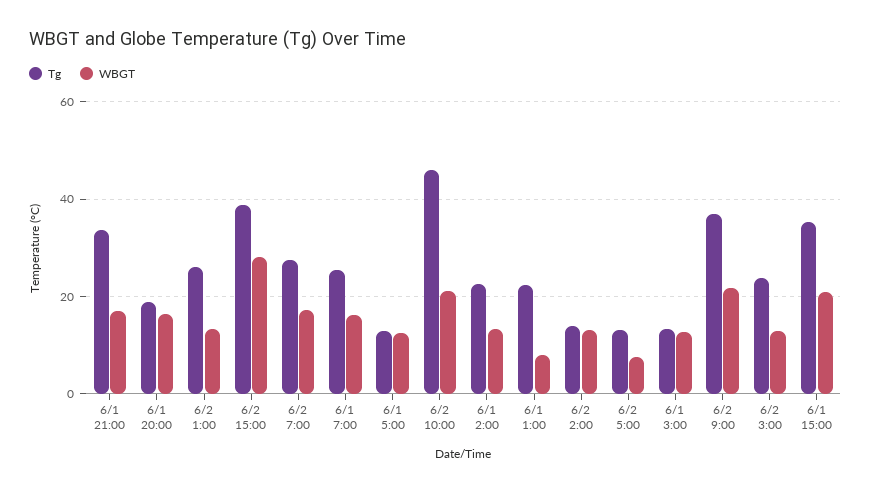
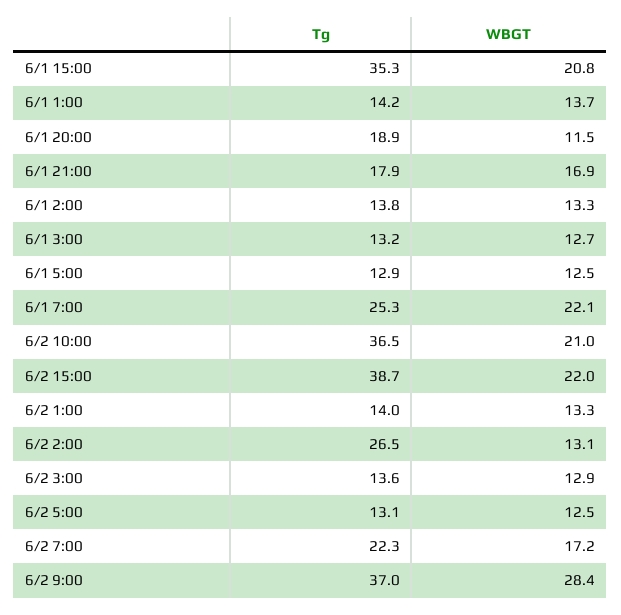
Tg, 6/1 21:00: 34 -> 17.9
WBGT, 6/1 20:00: 16 -> 11.5
Tg, 6/2 1:00: 26 -> 14
WBGT, 6/2 15:00: 28 -> 22
Tg, 6/2 7:00: 28 -> 22.3
WBGT, 6/1 7:00: 16 -> 22.1
Tg, 6/2 10:00: 46 -> 36.5
Tg, 6/1 2:00: 22 -> 13.8
Tg, 6/1 1:00: 22 -> 14.2
WBGT, 6/1 1:00: 8 -> 13.7
Tg, 6/2 2:00: 14 -> 26.5
WBGT, 6/2 5:00: 8 -> 12.5
WBGT, 6/2 9:00: 22 -> 28.4
Tg, 6/2 3:00: 24 -> 13.6

